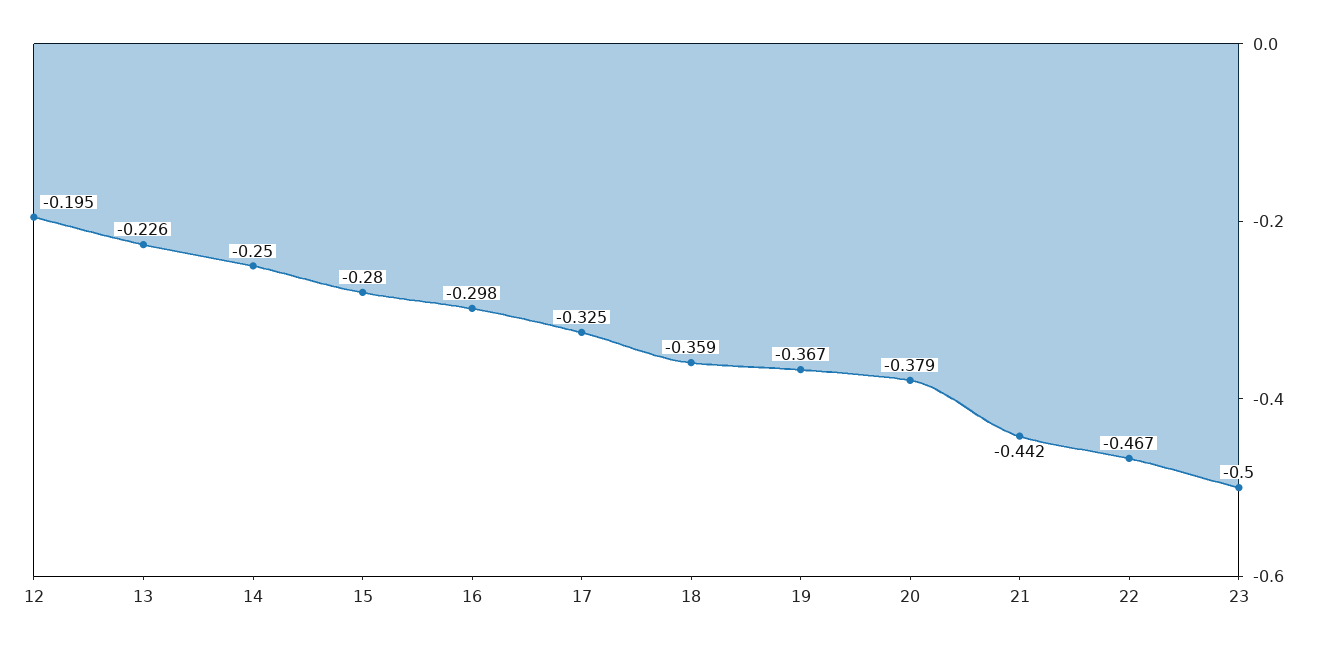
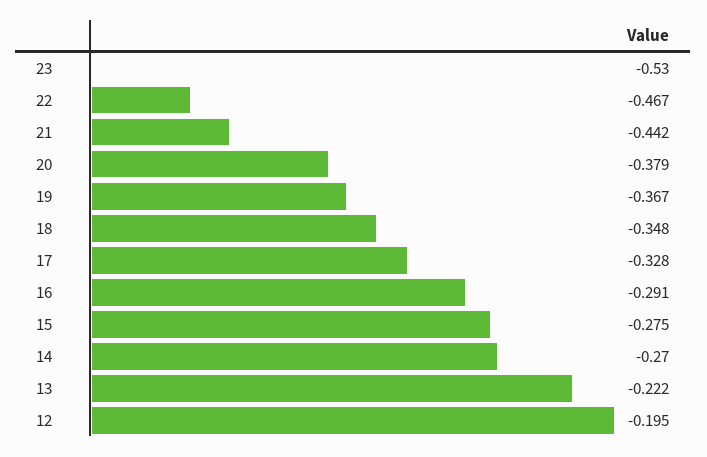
13: -0.226 -> -0.222
14: -0.25 -> -0.27
15: -0.28 -> -0.275
16: -0.298 -> -0.291
17: -0.325 -> -0.328
18: -0.359 -> -0.348
23: -0.5 -> -0.53

